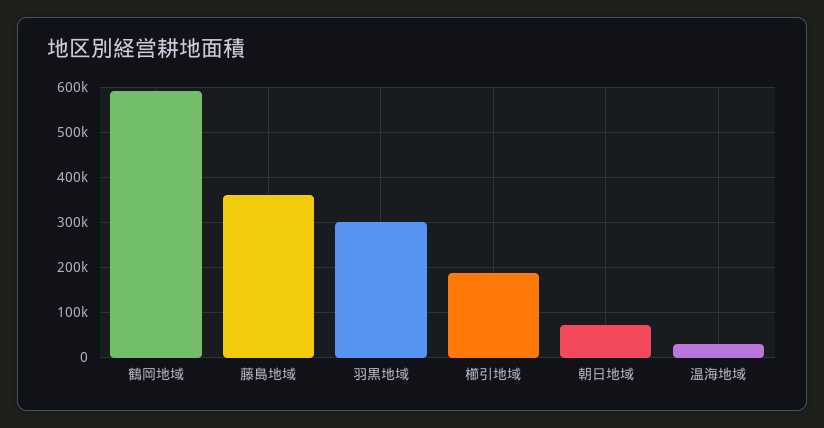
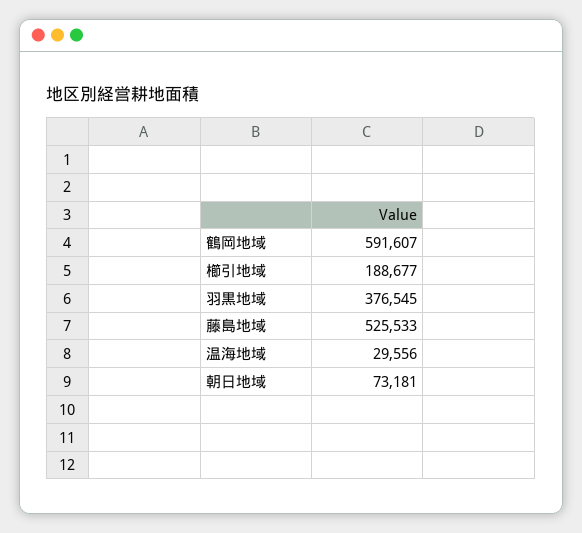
藤島地域: 360000 -> 525533
羽黒地域: 300000 -> 376545

